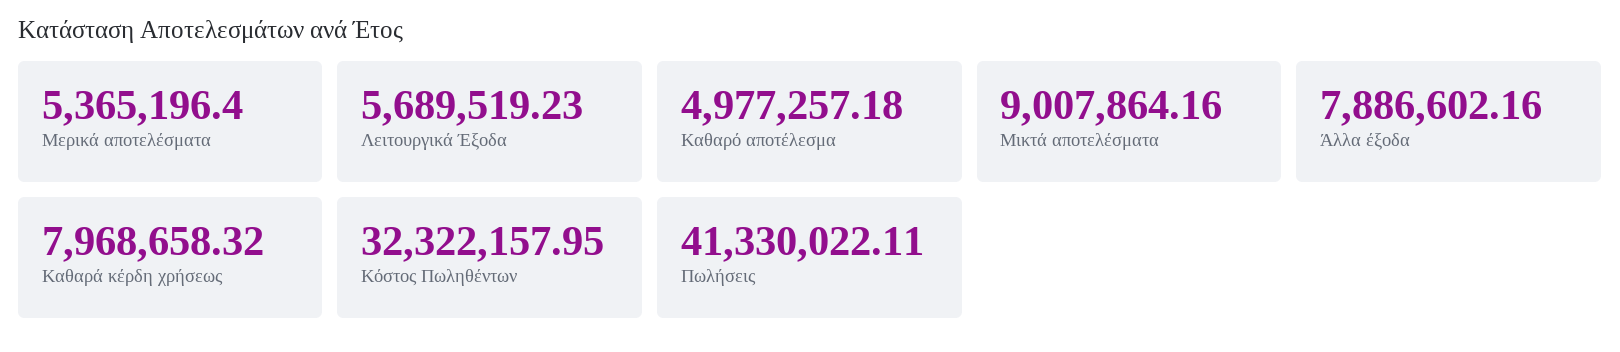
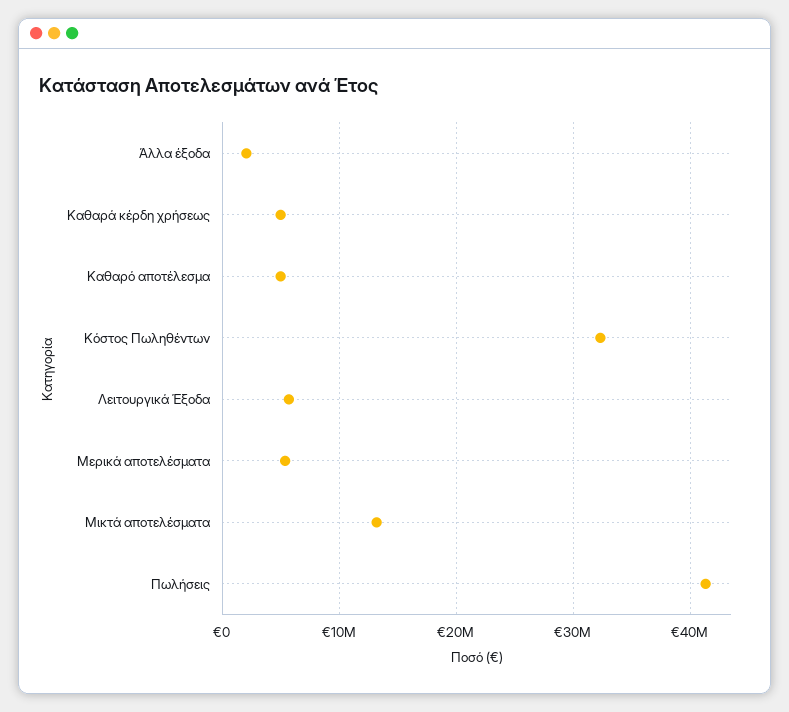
Μικτά αποτελέσματα: 9007864.16 -> 13000000
Άλλα έξοδα: 7886602.16 -> 2000000
Καθαρά κέρδη χρήσεως: 7968658.32 -> 5000000

